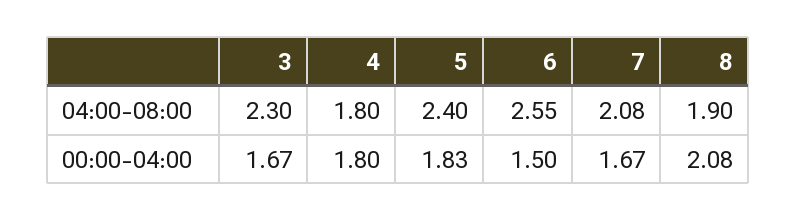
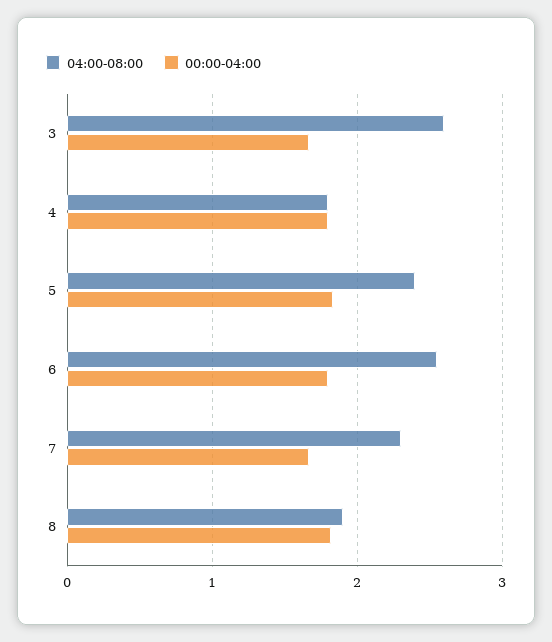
04:00-08:00, 3: 2.3 -> 2.6
04:00-08:00, 7: 2.08 -> 2.3
00:00-04:00, 6: 1.5 -> 1.8
00:00-04:00, 8: 2.08 -> 1.8

